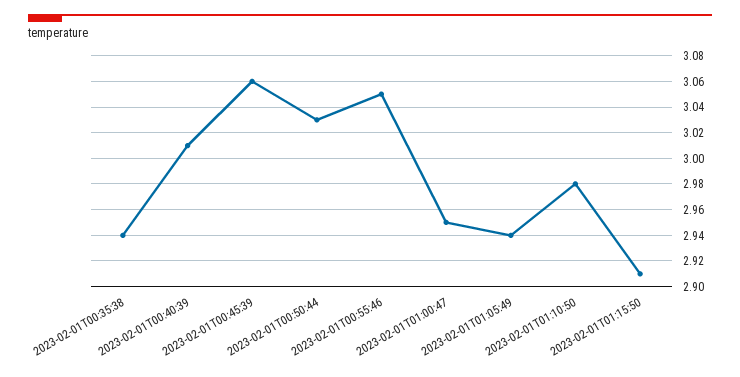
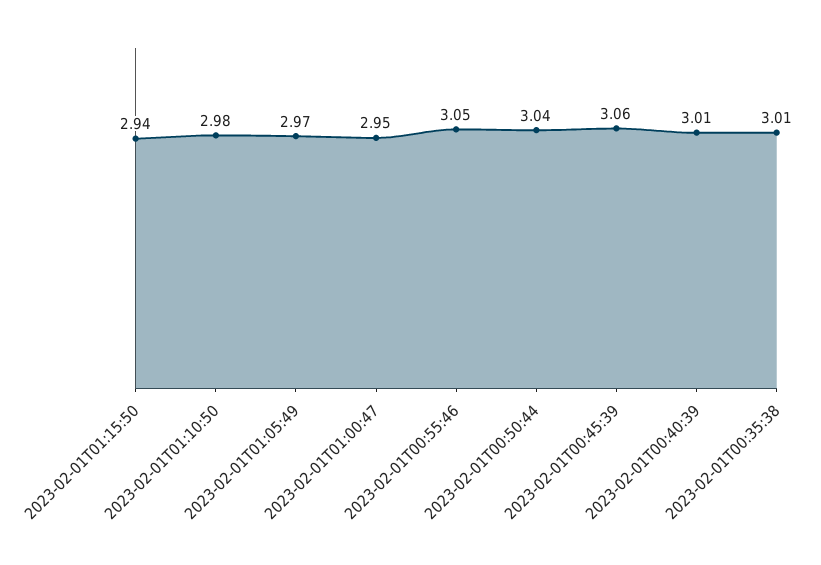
2023-02-01T00:35:38: 2.94 -> 3.01
2023-02-01T00:50:44: 3.03 -> 3.04
2023-02-01T01:05:49: 2.94 -> 2.97
2023-02-01T01:15:50: 2.91 -> 2.94

